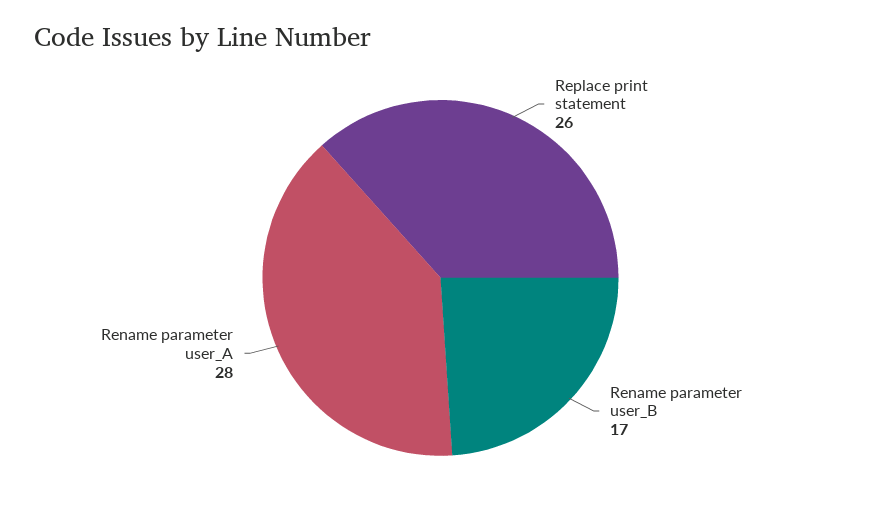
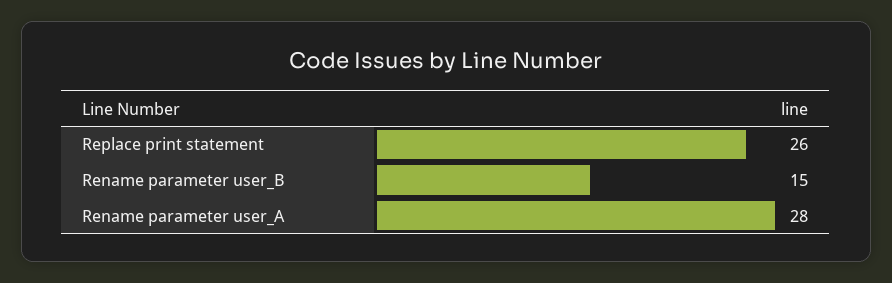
Rename parameter user_B: 17 -> 15

